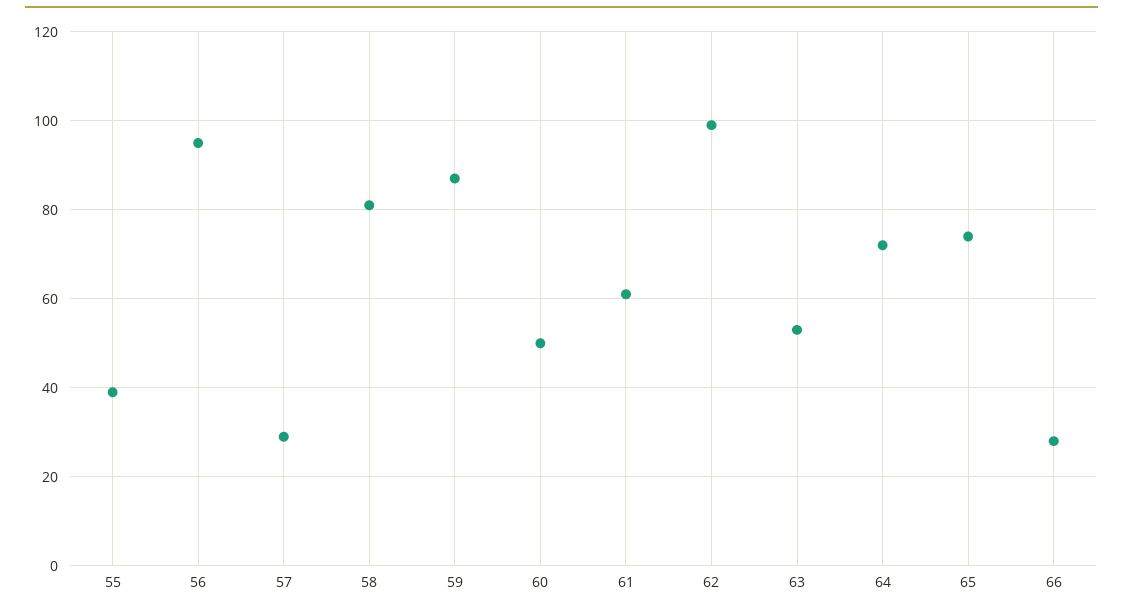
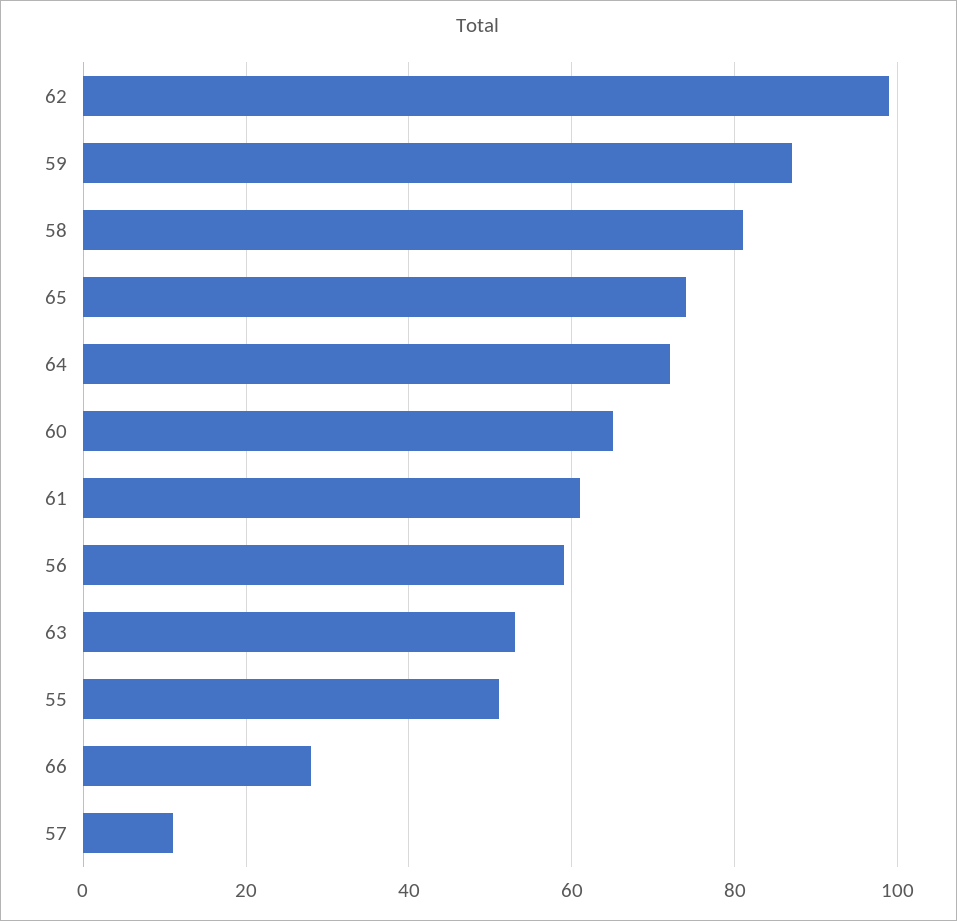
55: 40 -> 50
56: 95 -> 60
57: 30 -> 10
60: 50 -> 65

